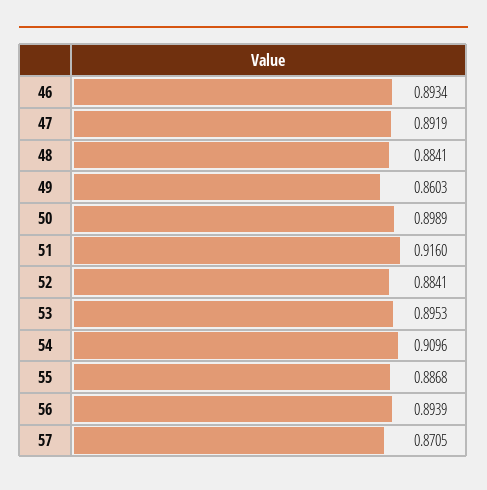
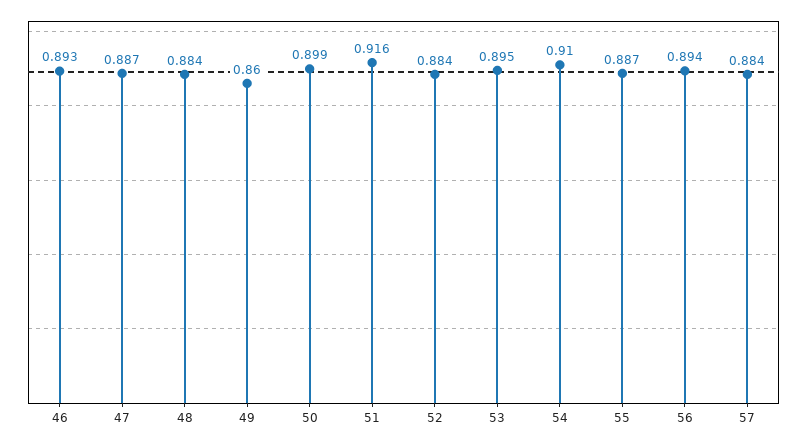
47: 0.8919 -> 0.887
57: 0.8705 -> 0.884

